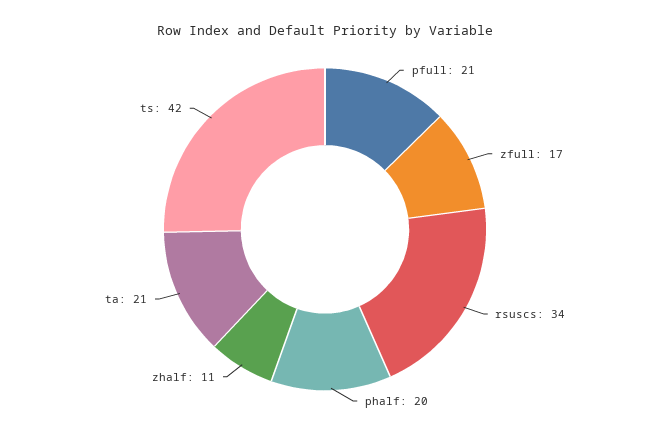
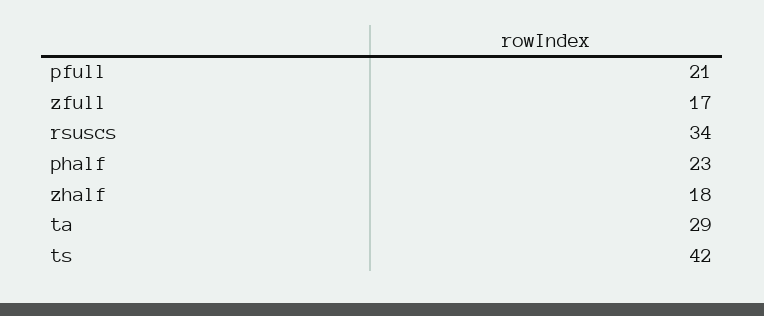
phalf: 20 -> 23
zhalf: 11 -> 18
ta: 21 -> 29

